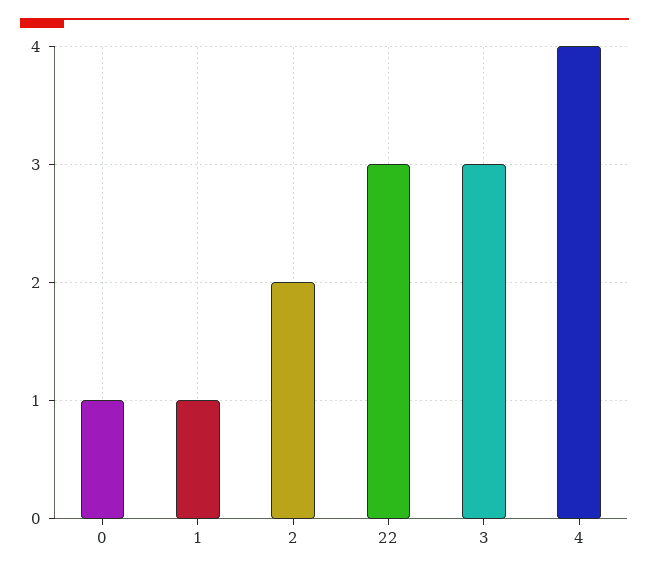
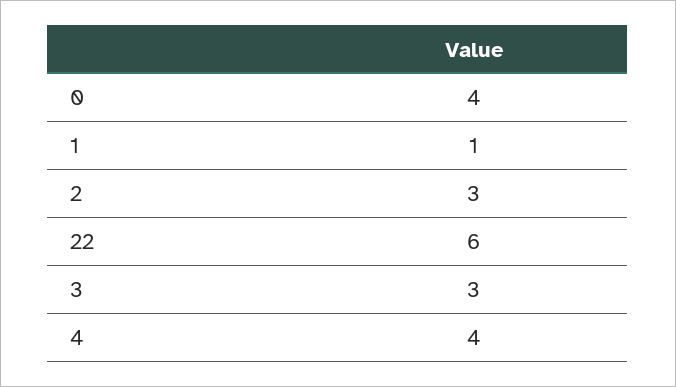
0: 1 -> 4
2: 2 -> 3
22: 3 -> 6

